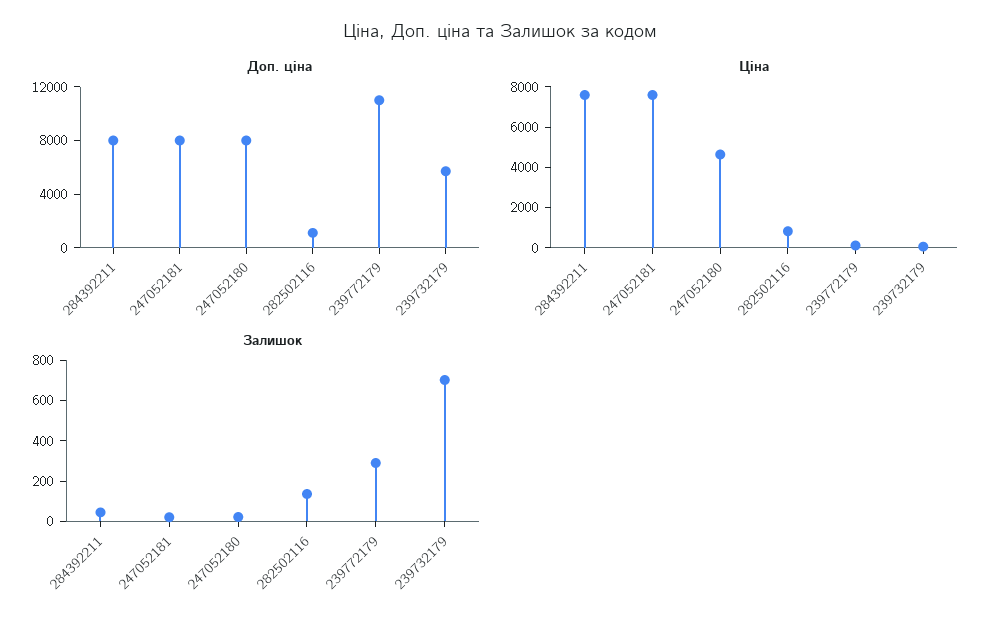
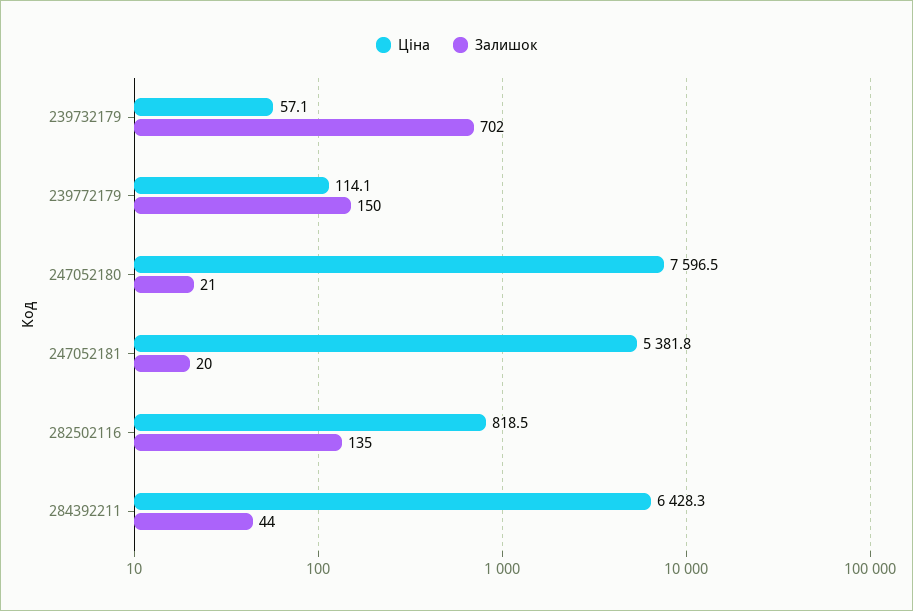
Доп. ціна, 284392211: 8000 -> none
Доп. ціна, 247052181: 8000 -> none
Доп. ціна, 247052180: 8000 -> none
Доп. ціна, 282502116: 1000 -> none
Доп. ціна, 239772179: 11000 -> none
Доп. ціна, 239732179: 6000 -> none
Ціна, 284392211: 7500 -> 6428.3
Ціна, 247052181: 7500 -> 5381.8
Ціна, 247052180: 4500 -> 7596.5
Залишок, 239772179: 300 -> 150

